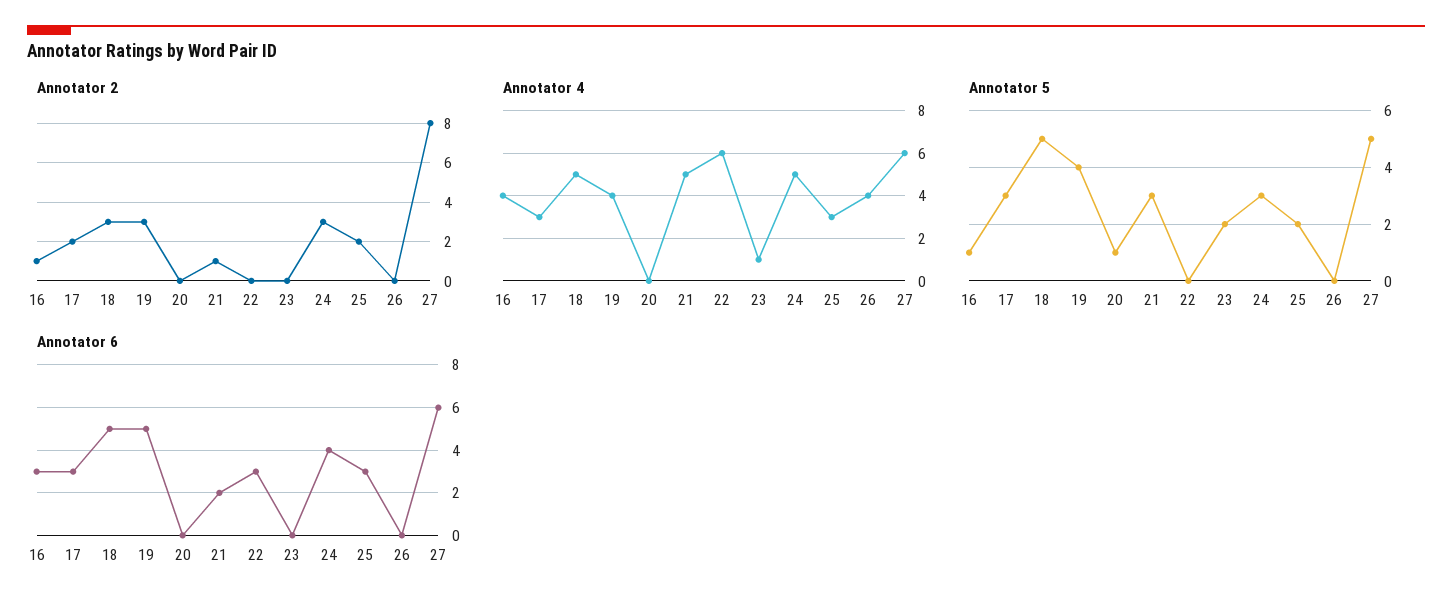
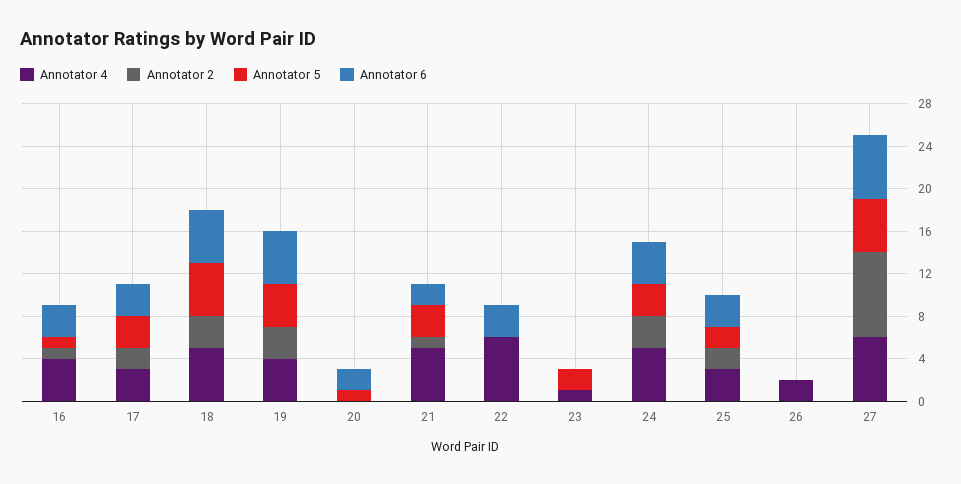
Annotator 4, 26: 4 -> 2
Annotator 6, 20: 0 -> 2

